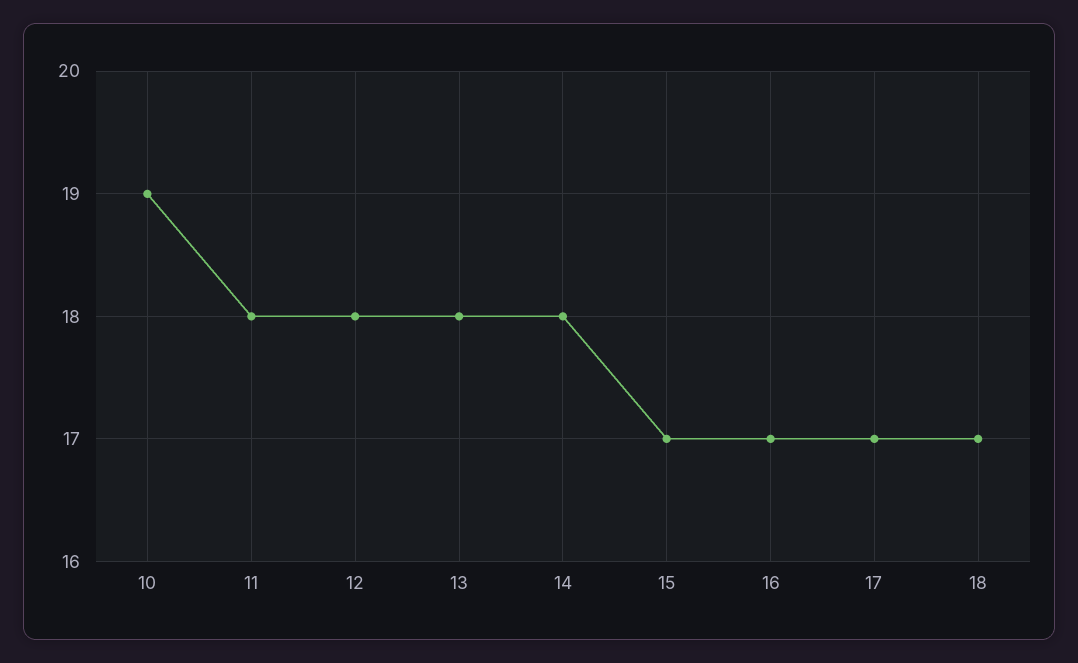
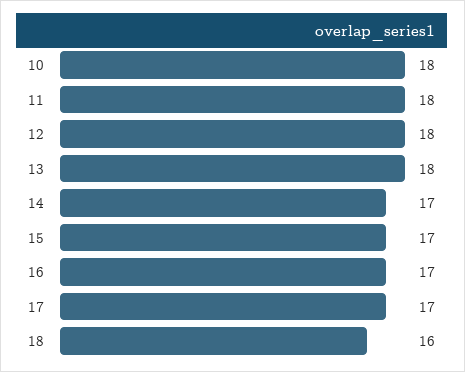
10: 19 -> 18
14: 18 -> 17
18: 17 -> 16

